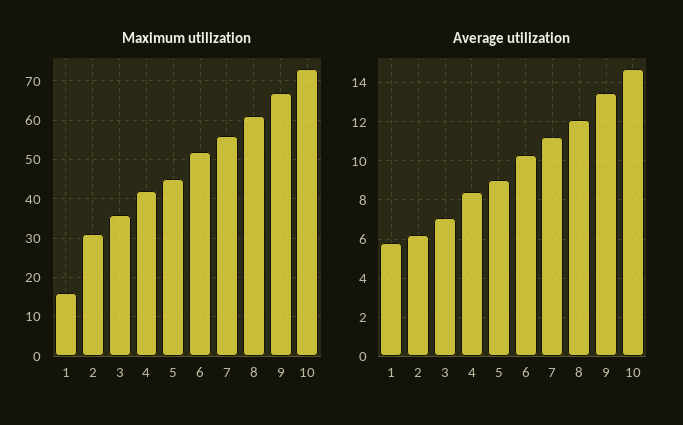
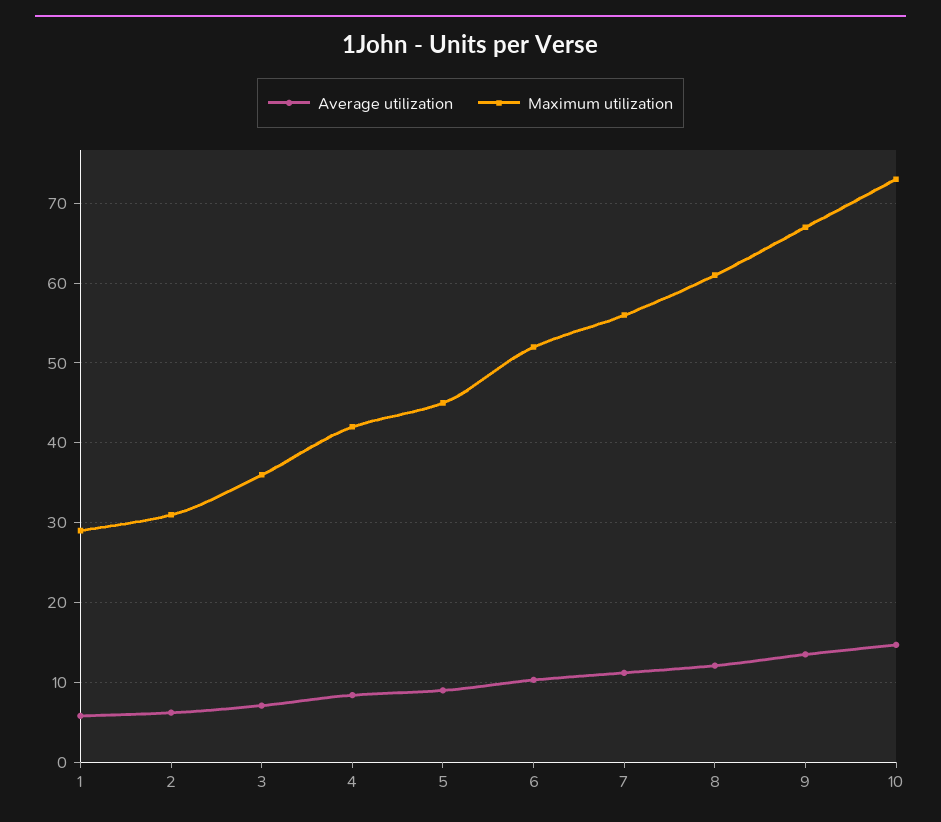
Maximum utilization, 1: 15 -> 29

